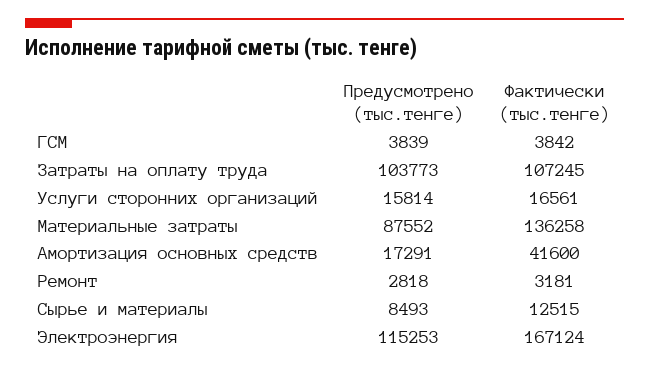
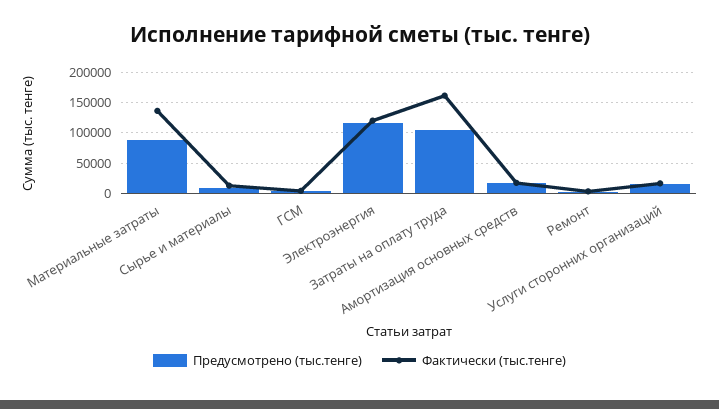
Фактически (тыс.тенге), Затраты на оплату труда: 107245 -> 160000
Фактически (тыс.тенге), Амортизация основных средств: 41600 -> 20000
Фактически (тыс.тенге), Электроэнергия: 167124 -> 120000

